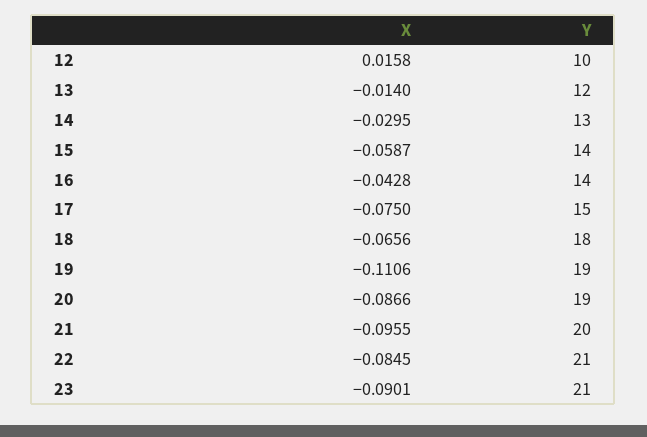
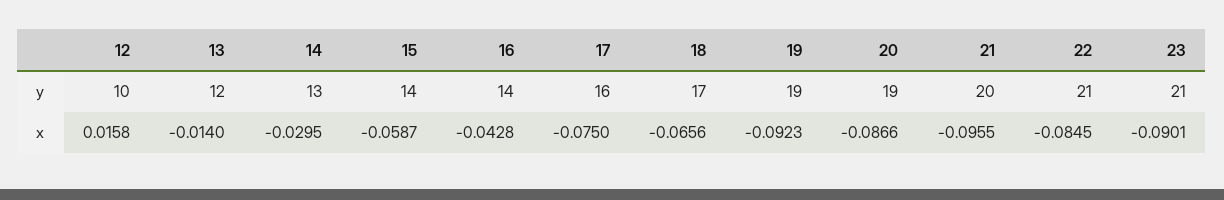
Y, 17: 15 -> 16
Y, 18: 18 -> 17
X, 19: -0.1106 -> -0.0923

